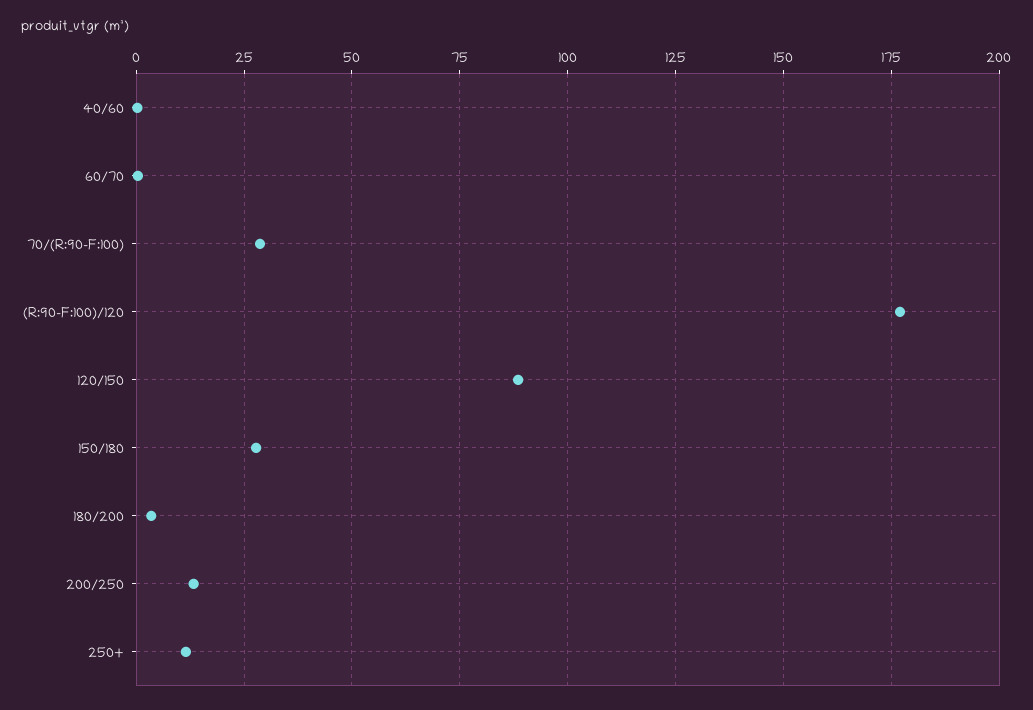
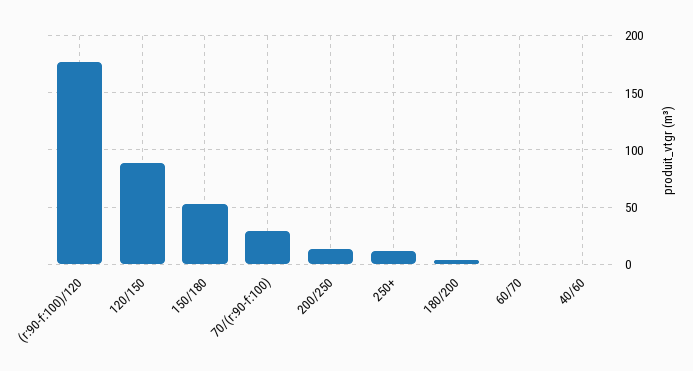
150/180: 27.5 -> 50

